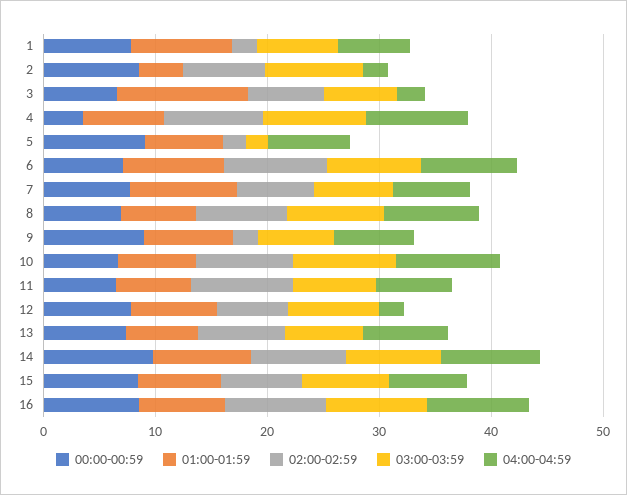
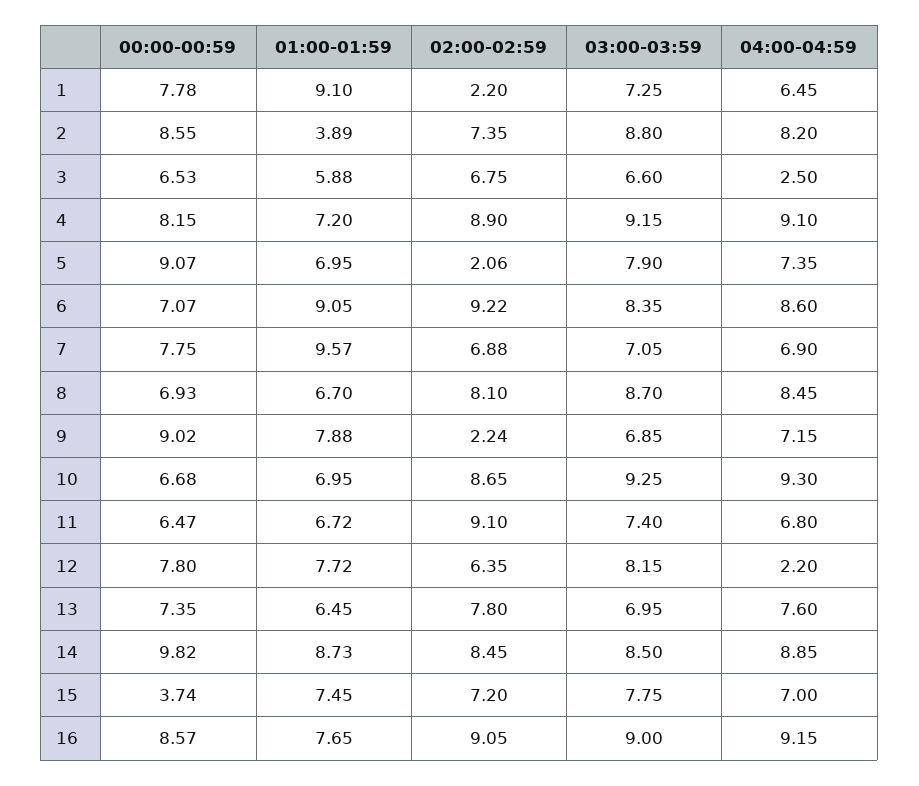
04:00-04:59, 2: 2 -> 8.2
01:00-01:59, 3: 12 -> 5.88
00:00-00:59, 4: 4 -> 8.15
03:00-03:59, 5: 2 -> 7.9
00:00-00:59, 15: 8 -> 3.74

